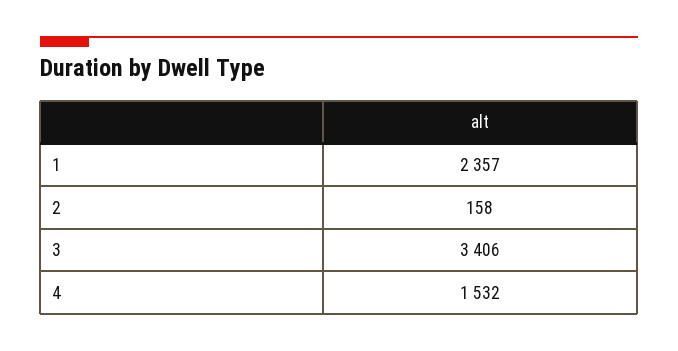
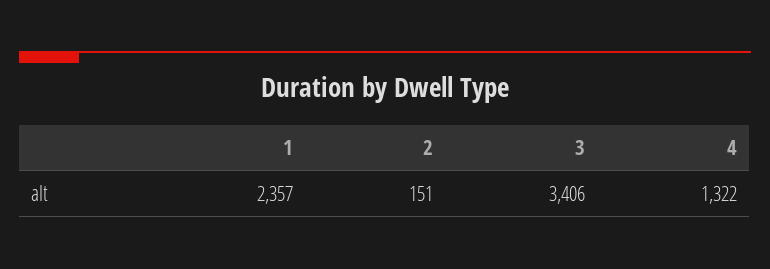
2: 158 -> 151
4: 1532 -> 1322

